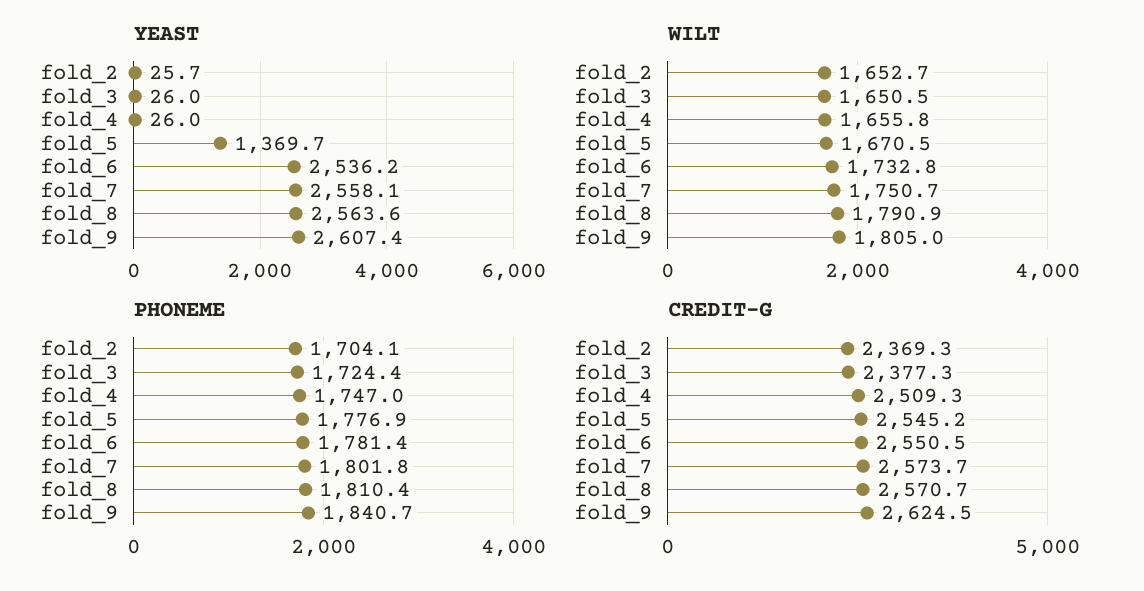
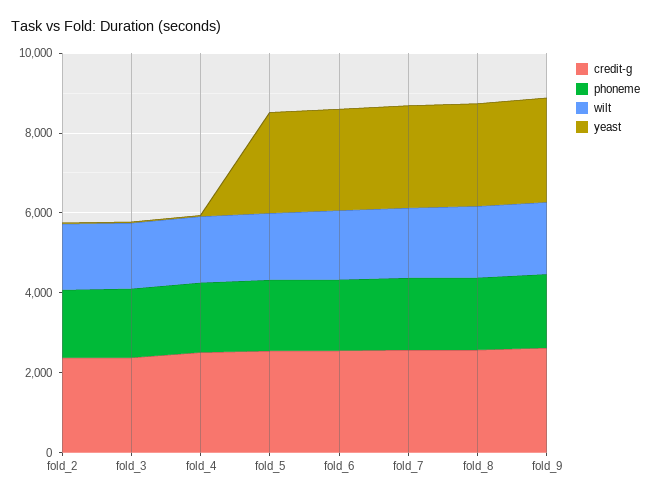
YEAST, fold_5: 1369.7 -> 2500

